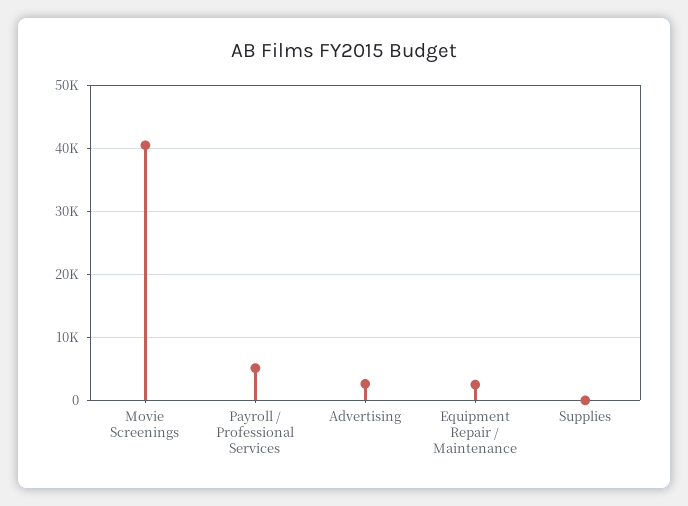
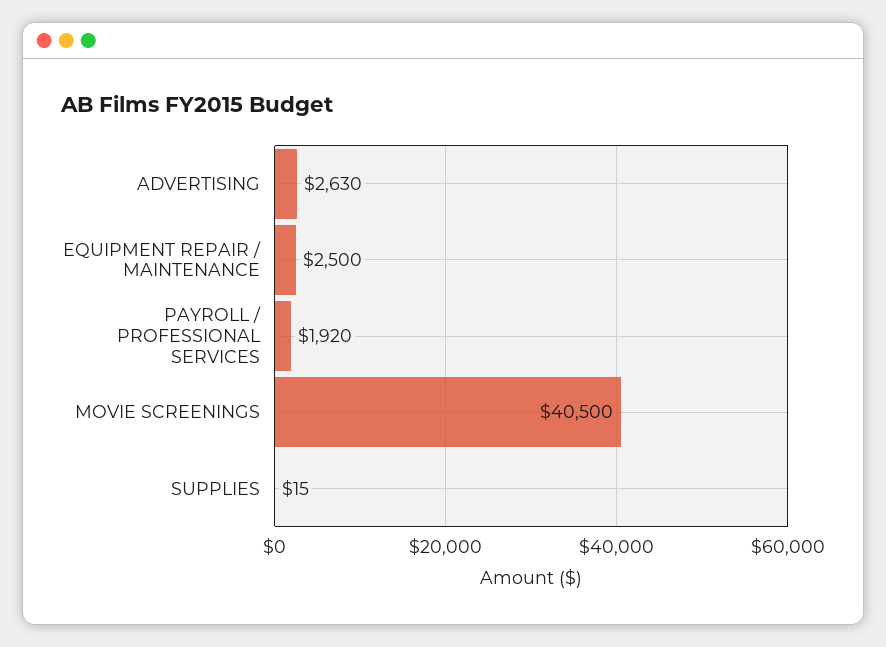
Payroll / Professional Services: 5000 -> 1920

